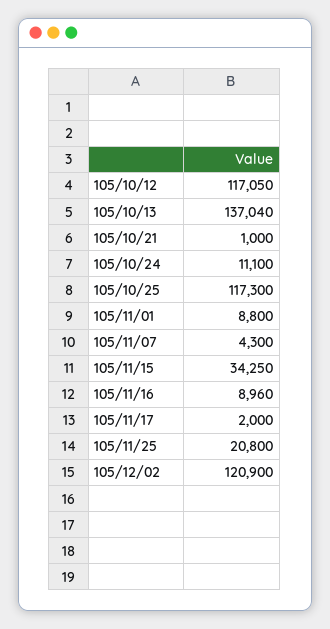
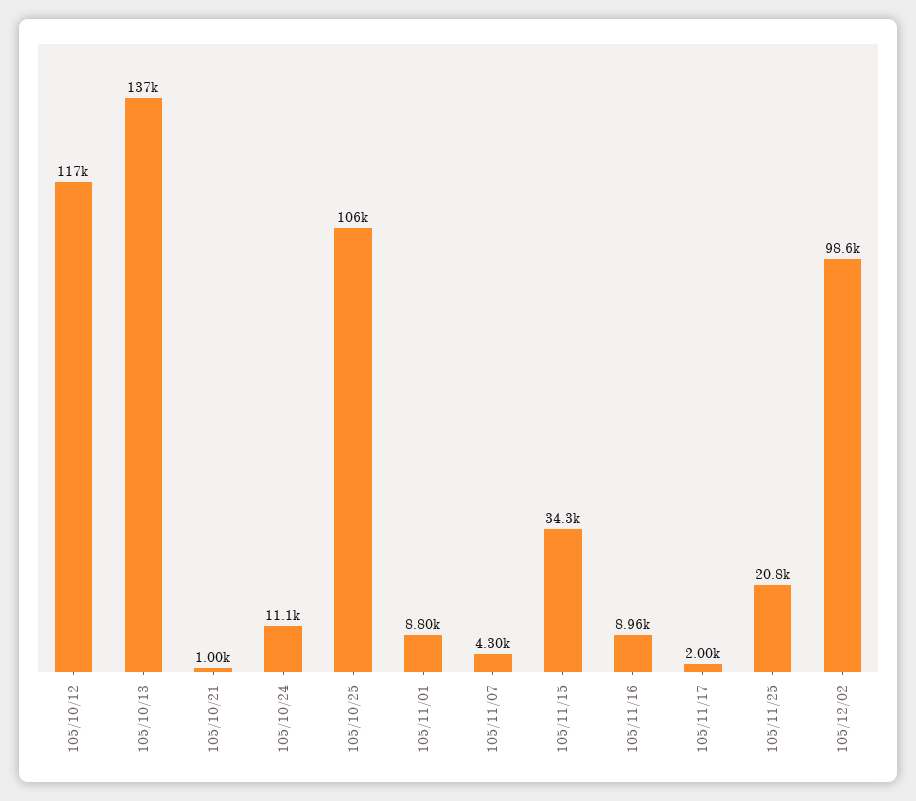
105/10/25: 117300 -> 106000
105/12/02: 120900 -> 98600

